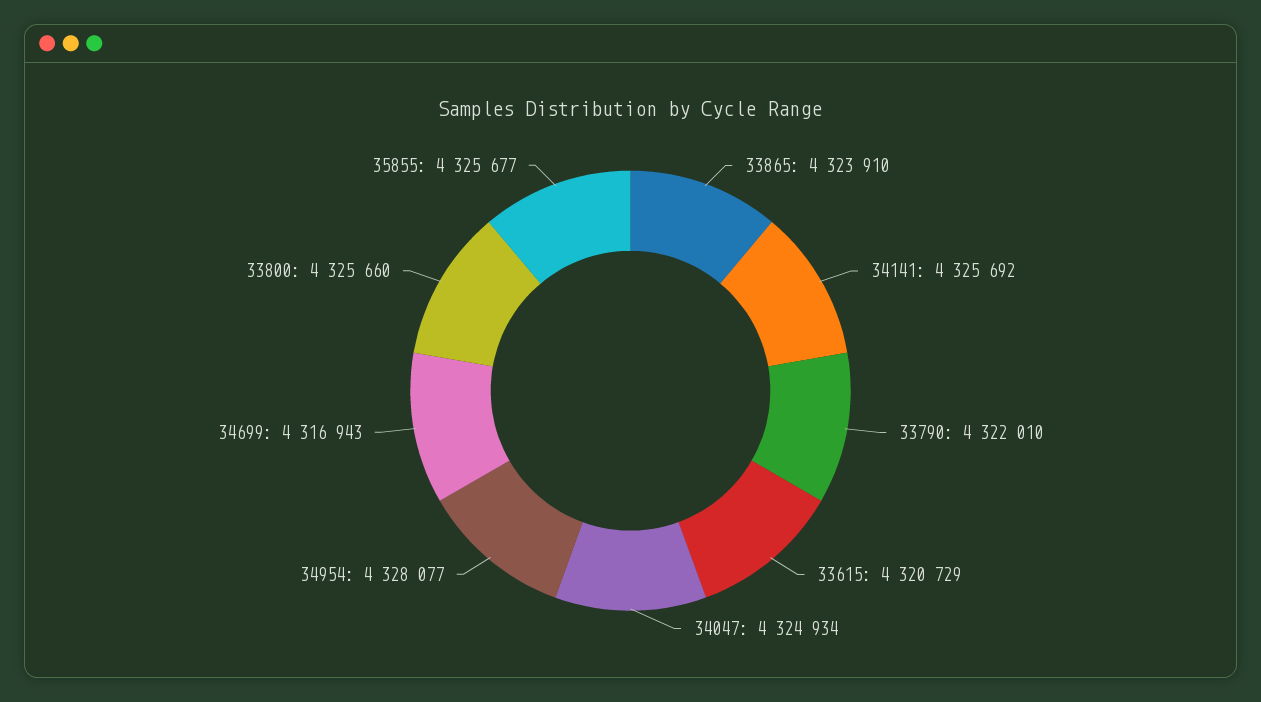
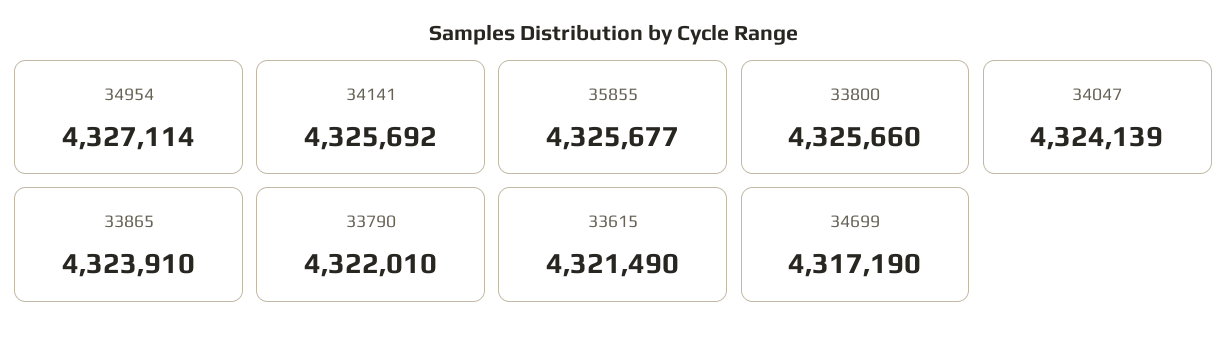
33615: 4320729 -> 4321490
34047: 4324934 -> 4324139
34954: 4328077 -> 4327114
34699: 4316943 -> 4317190

